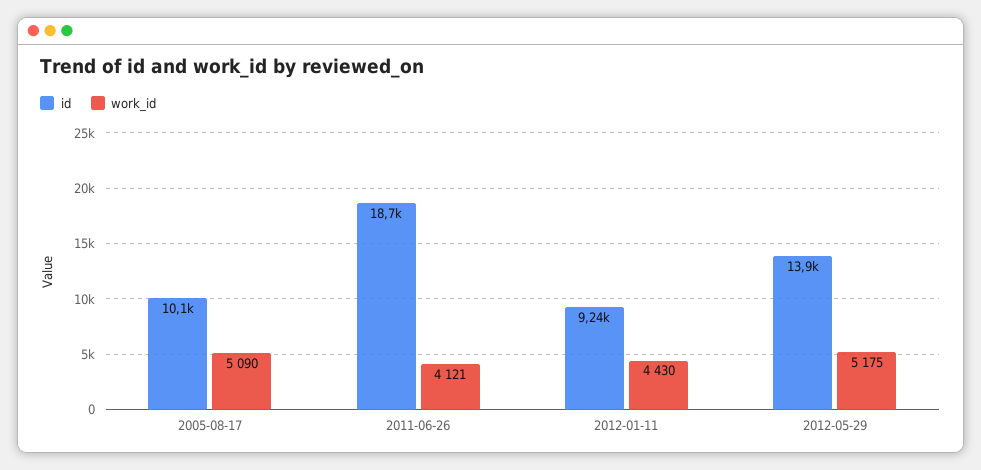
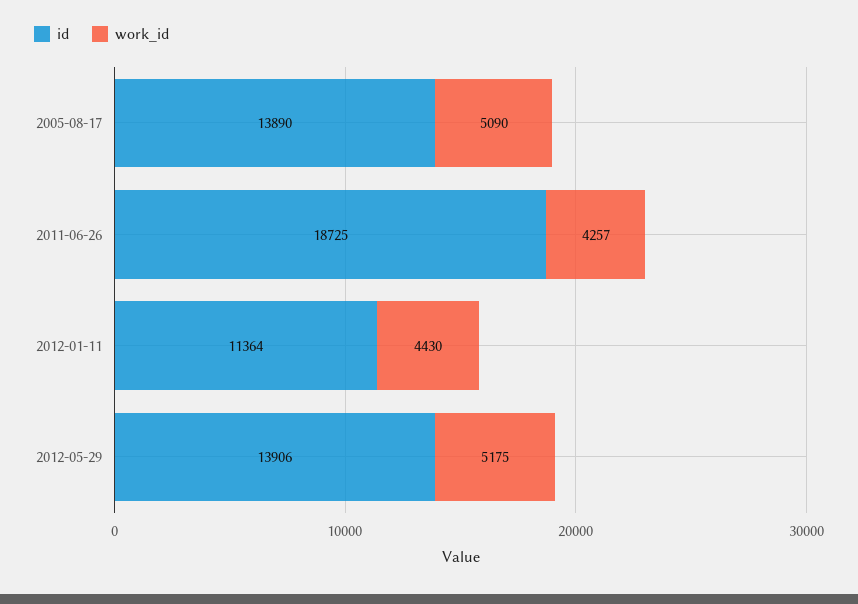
id, 2005-08-17: 10100 -> 13890
work_id, 2011-06-26: 4121 -> 4257
id, 2012-01-11: 9240 -> 11364

